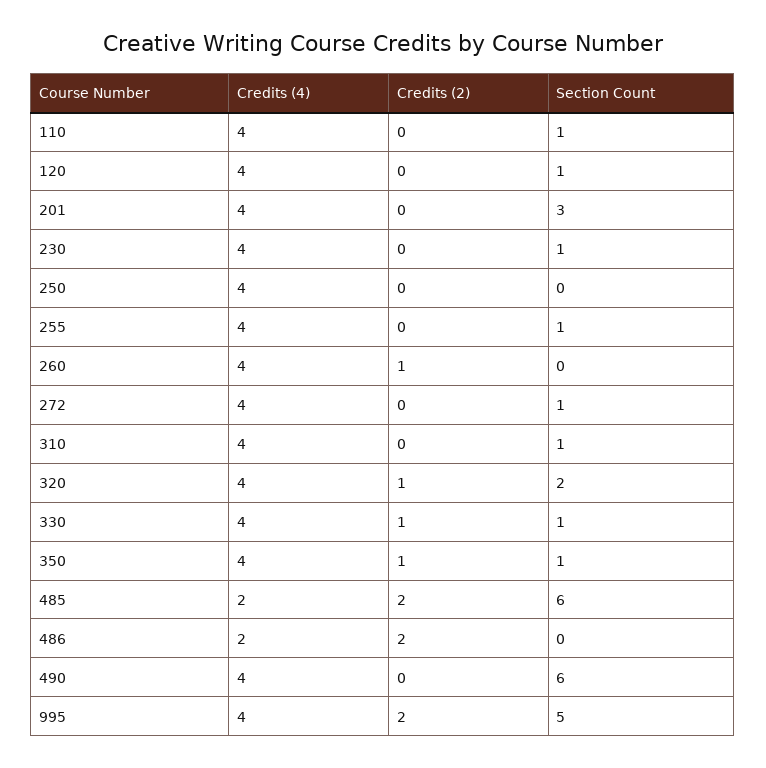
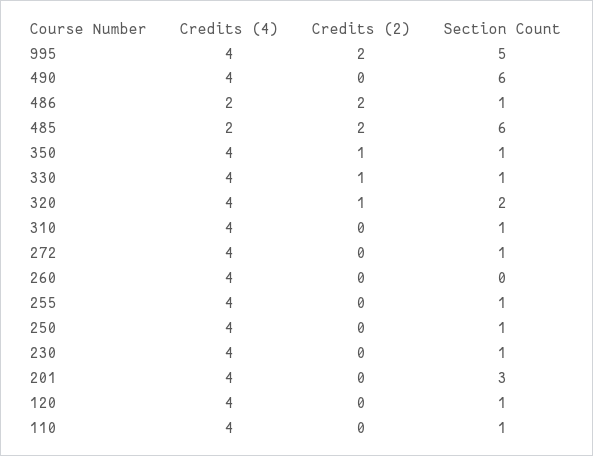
Section Count, 250: 0 -> 1
Credits (2), 260: 1 -> 0
Section Count, 486: 0 -> 1

